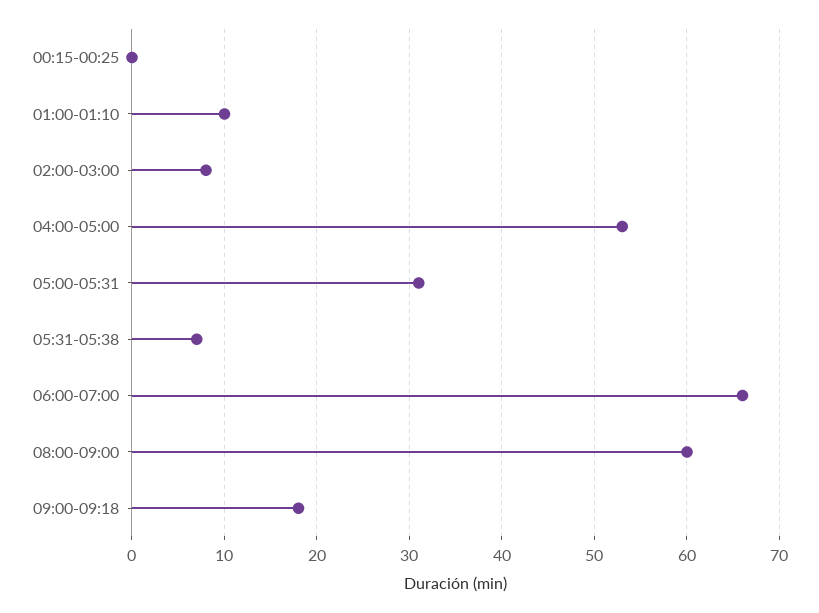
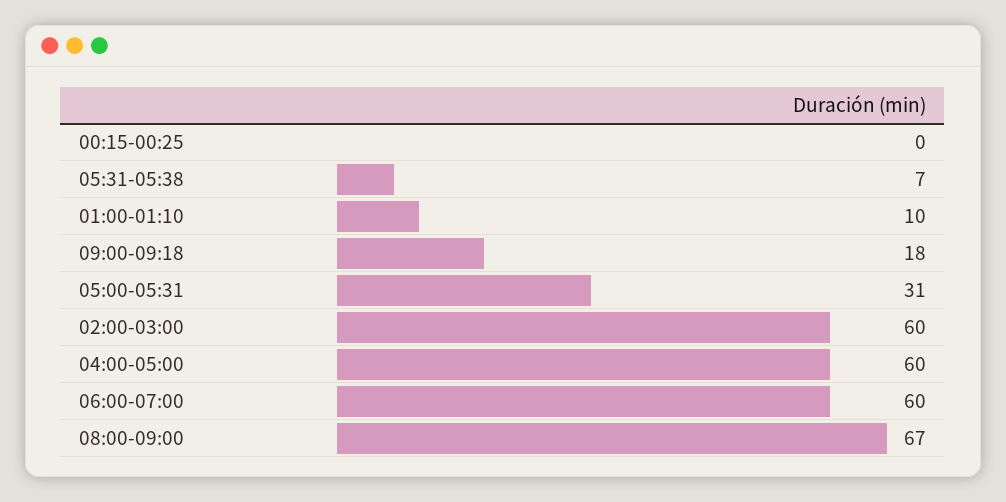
02:00-03:00: 8 -> 60
04:00-05:00: 53 -> 60
06:00-07:00: 66 -> 60
08:00-09:00: 60 -> 67

